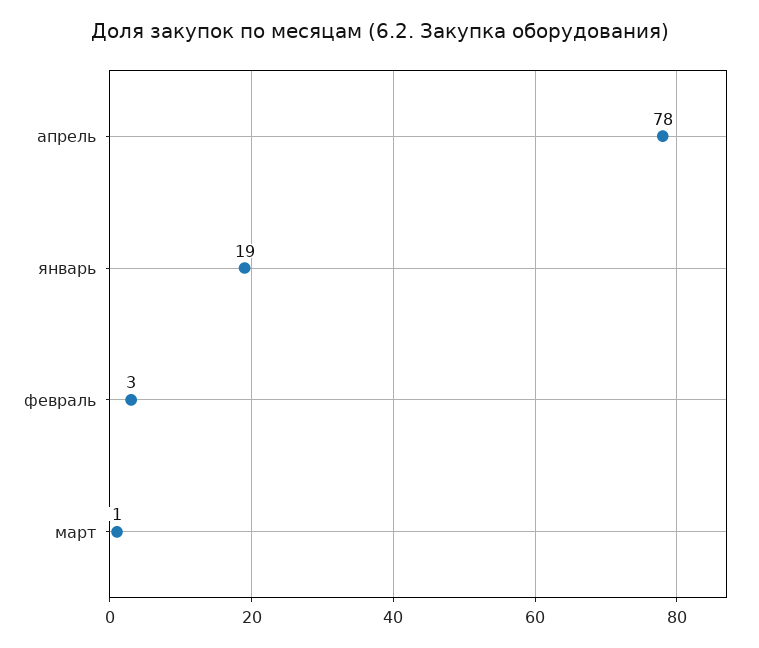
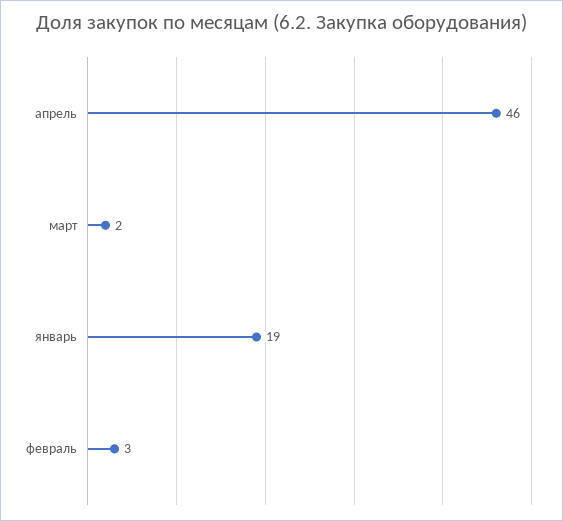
апрель: 78 -> 46
март: 1 -> 2

